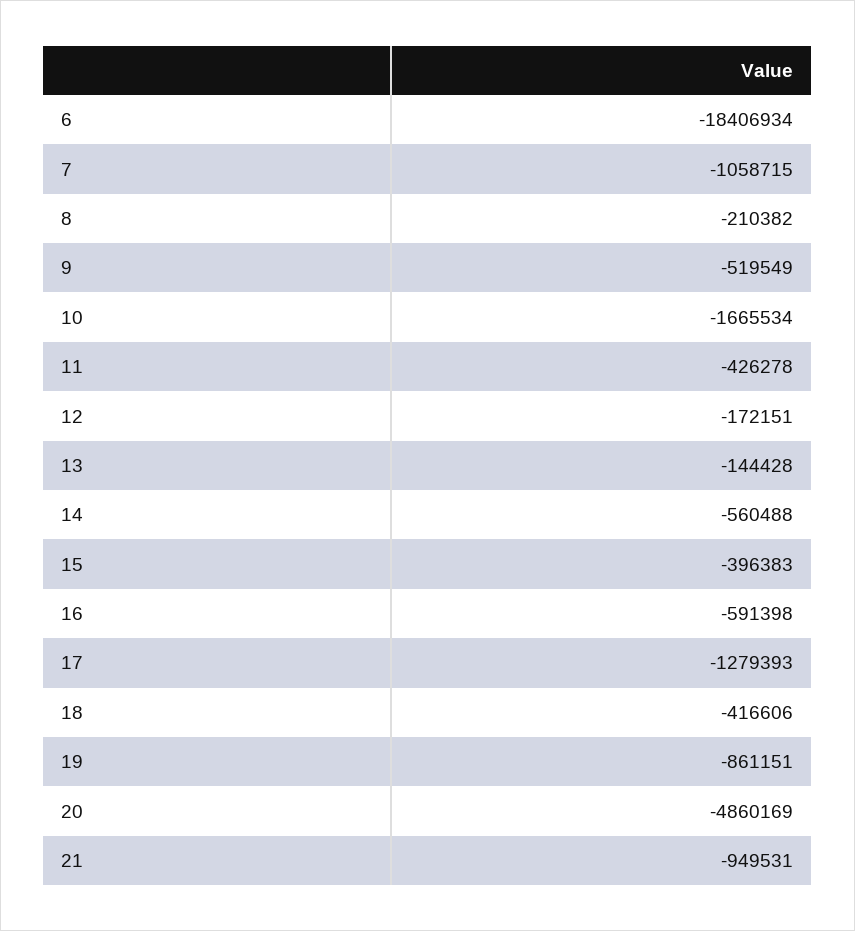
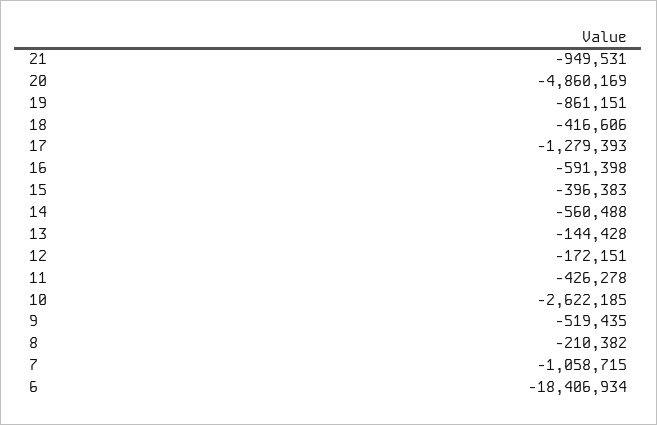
9: -519549 -> -519435
10: -1665534 -> -2622185

